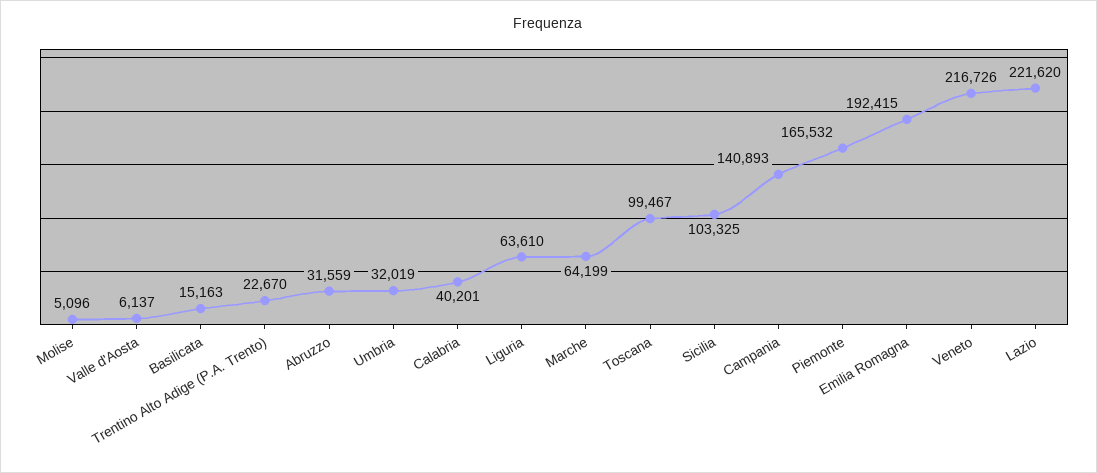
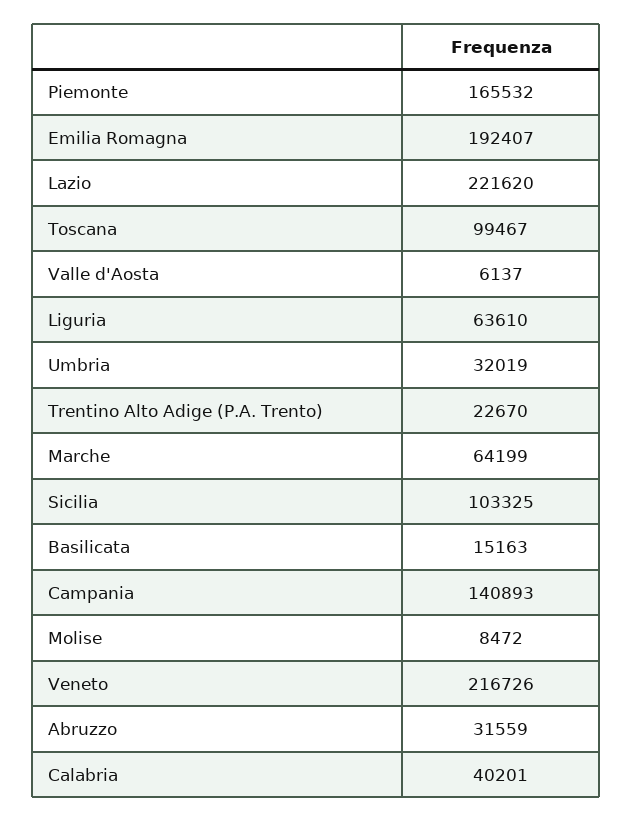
Molise: 5096 -> 8472
Emilia Romagna: 192415 -> 192407

